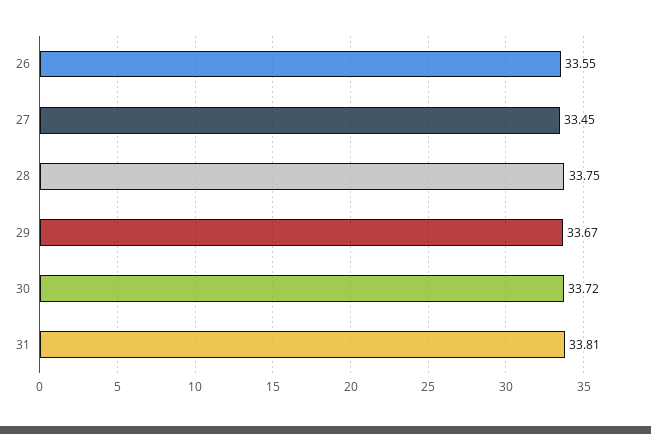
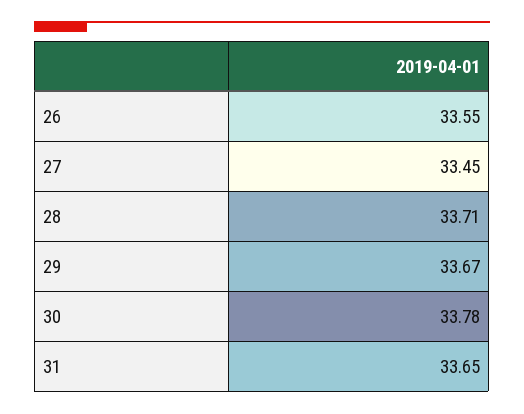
28: 33.75 -> 33.71
30: 33.72 -> 33.78
31: 33.81 -> 33.65

